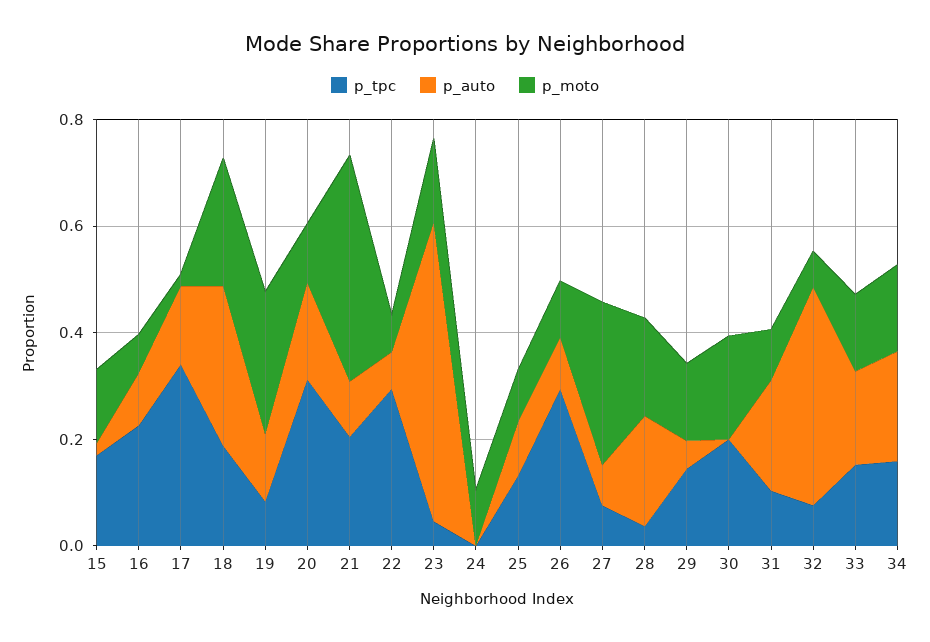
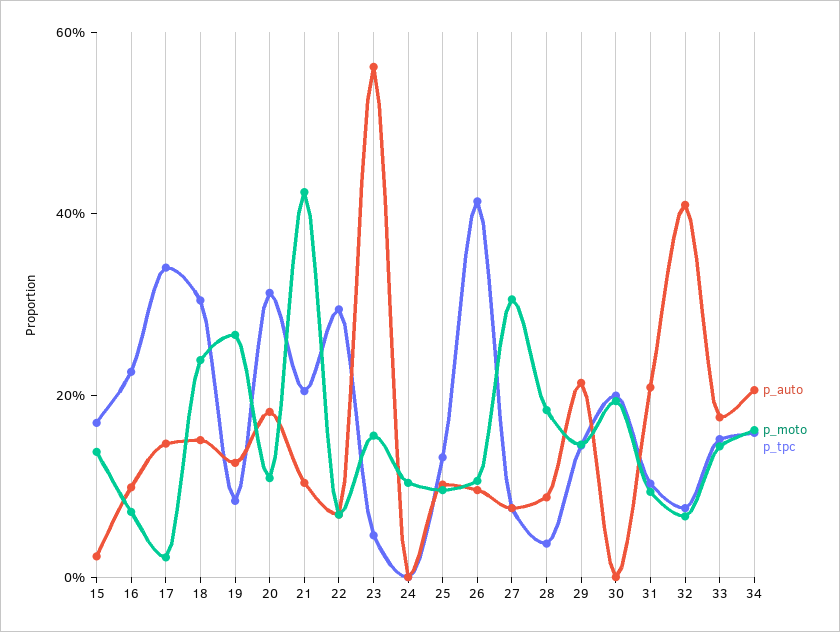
p_tpc, 18: 0.2 -> 0.3
p_auto, 18: 0.3 -> 0.15
p_tpc, 26: 0.3 -> 0.4
p_auto, 28: 0.2 -> 0.1
p_auto, 29: 0.05 -> 0.2

